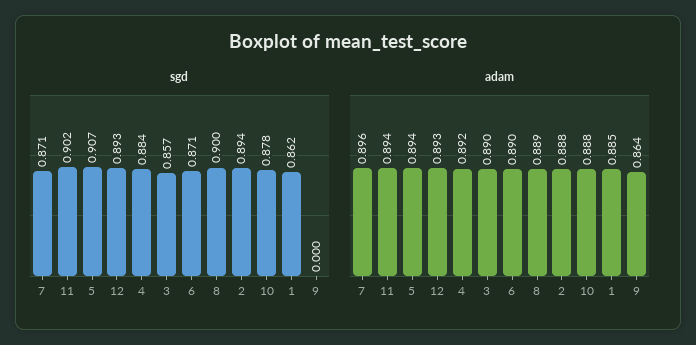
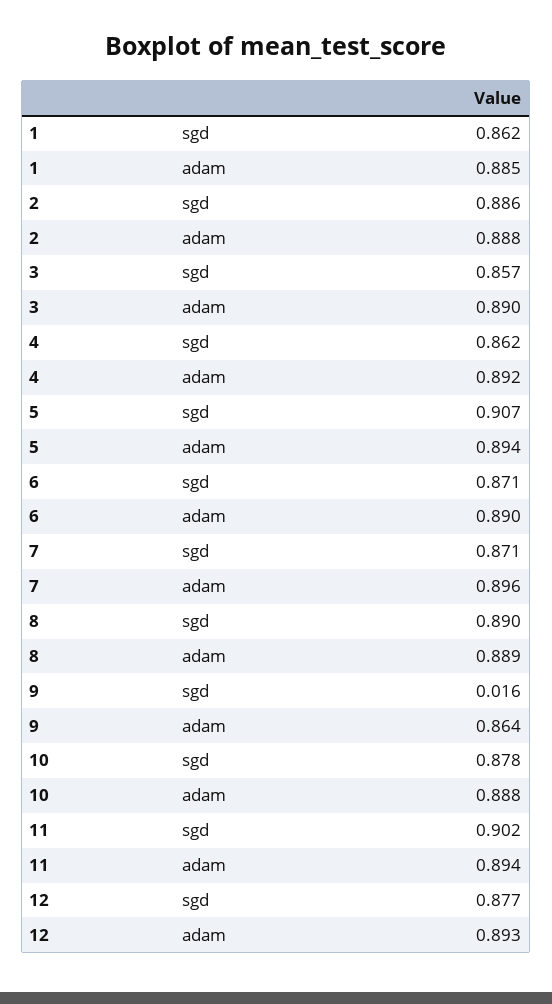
sgd, 12: 0.893 -> 0.877
sgd, 4: 0.884 -> 0.862
sgd, 8: 0.9 -> 0.89
sgd, 2: 0.894 -> 0.886
sgd, 9: 0 -> 0.016

